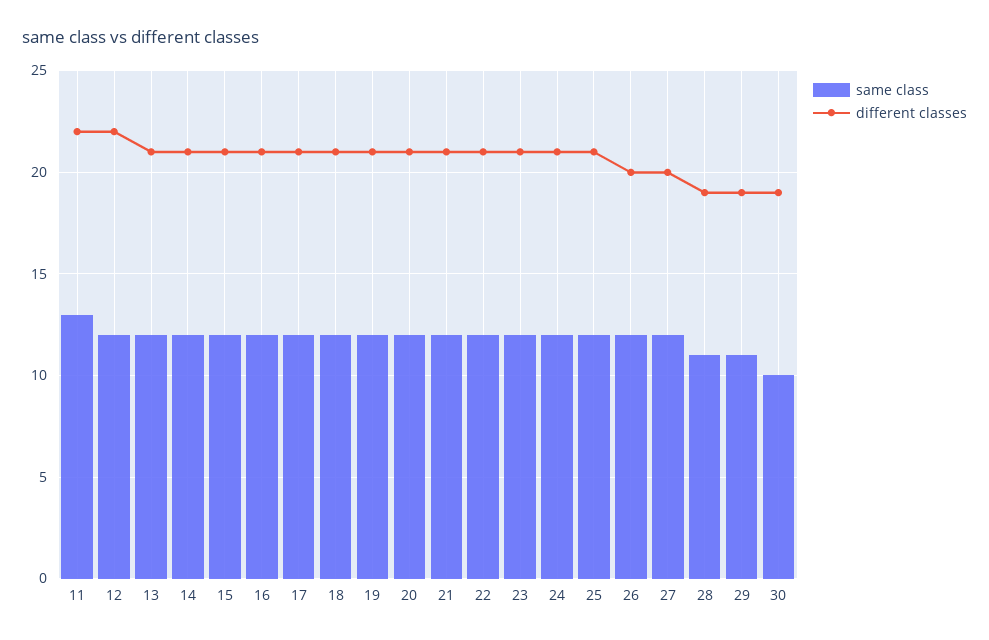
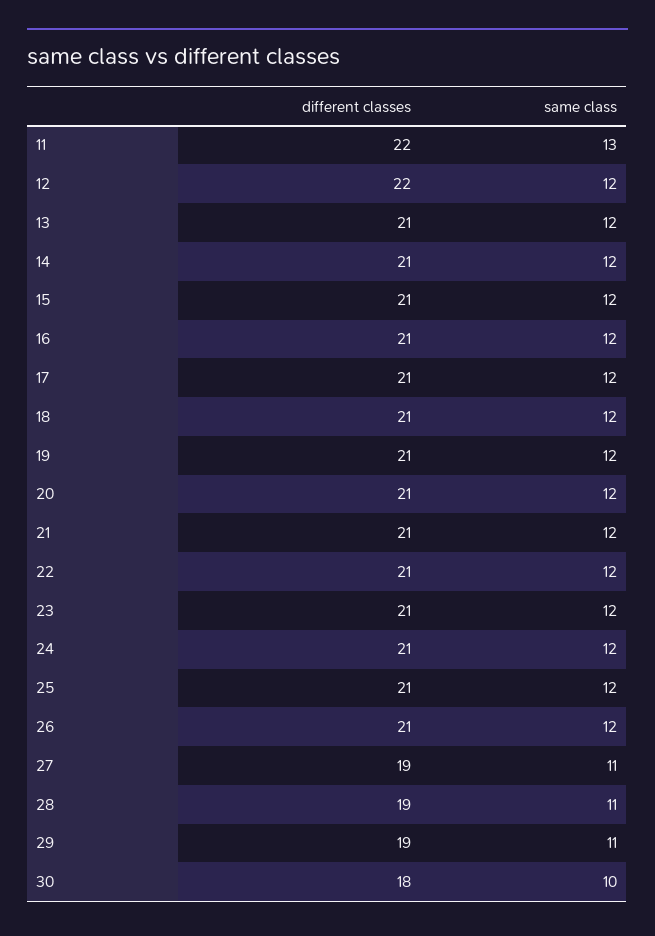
different classes, 26: 20 -> 21
same class, 27: 12 -> 11
different classes, 27: 20 -> 19
different classes, 30: 19 -> 18

